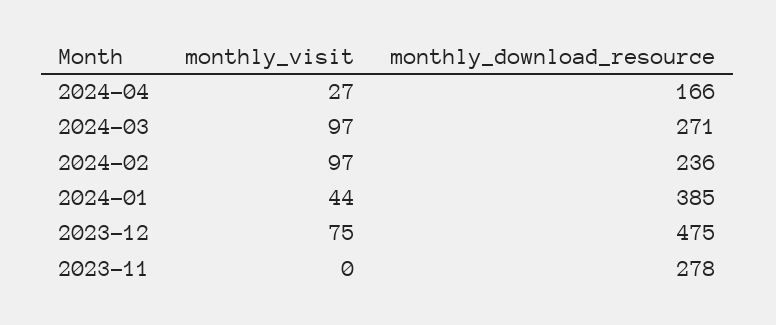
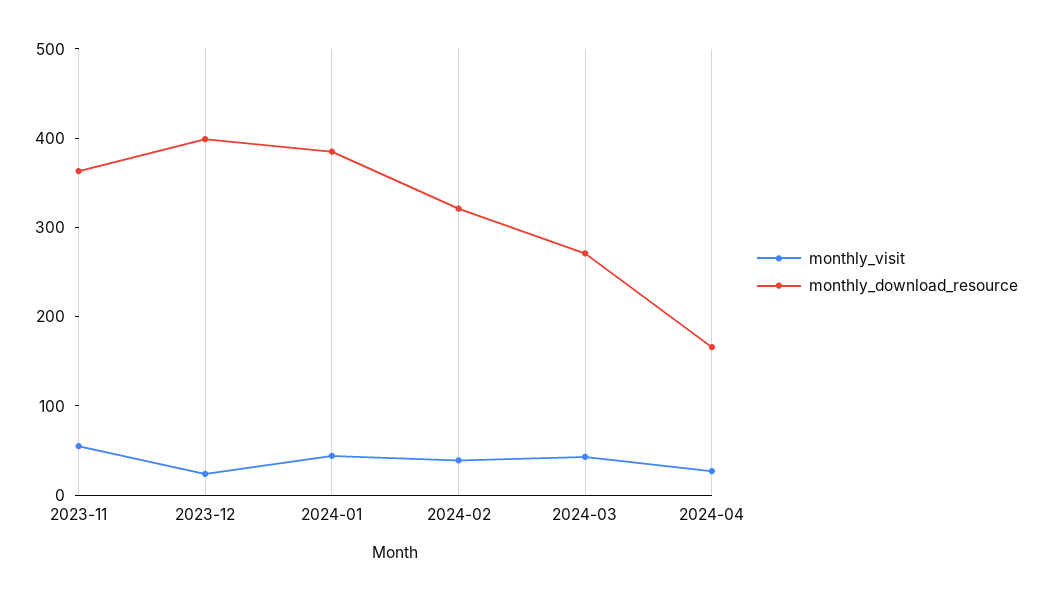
monthly_visit, 2024-03: 97 -> 40
monthly_visit, 2024-02: 97 -> 40
monthly_download_resource, 2024-02: 236 -> 320
monthly_visit, 2023-12: 75 -> 20
monthly_download_resource, 2023-12: 475 -> 400
monthly_visit, 2023-11: 0 -> 60
monthly_download_resource, 2023-11: 278 -> 360

